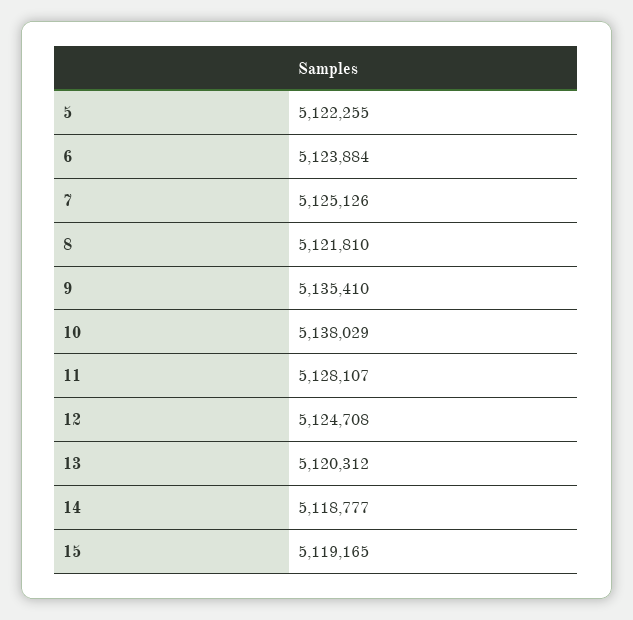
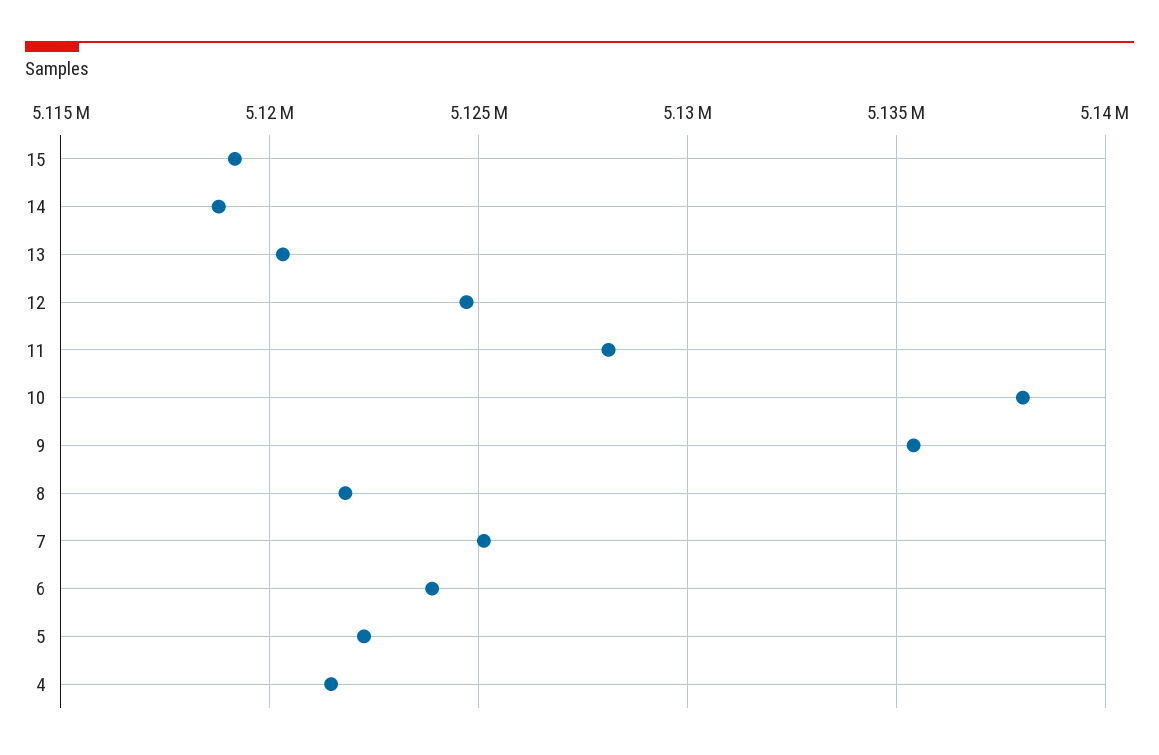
4: none -> 5121500

